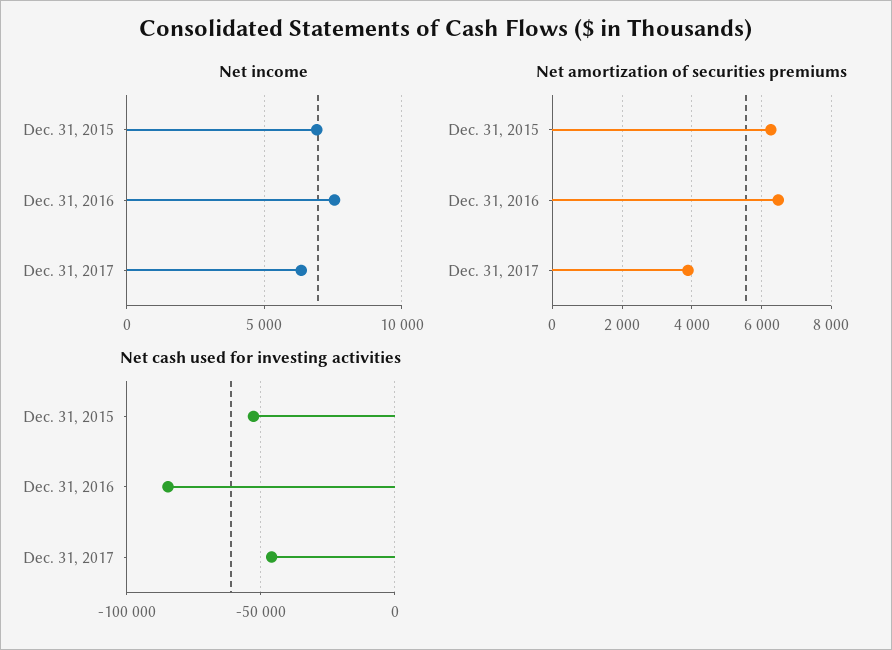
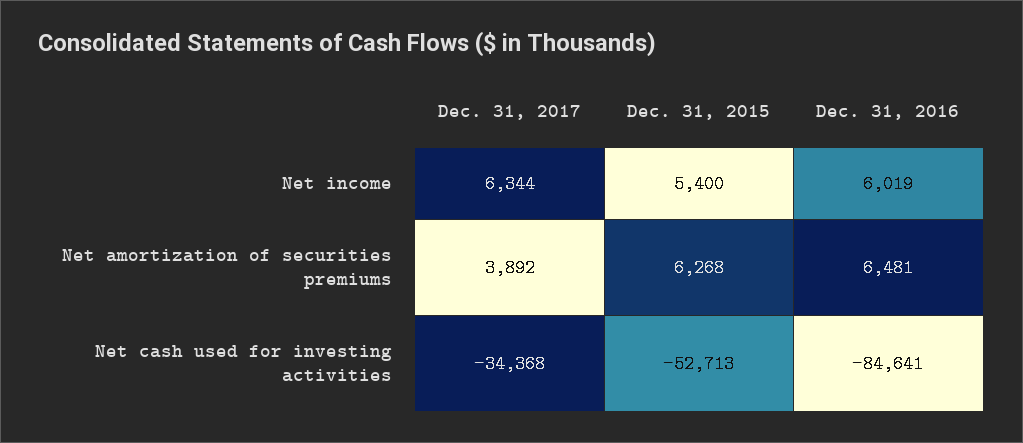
Net income, Dec. 31, 2015: 7000 -> 5400
Net income, Dec. 31, 2016: 7500 -> 6019
Net cash used for investing activities, Dec. 31, 2017: -45000 -> -34368

